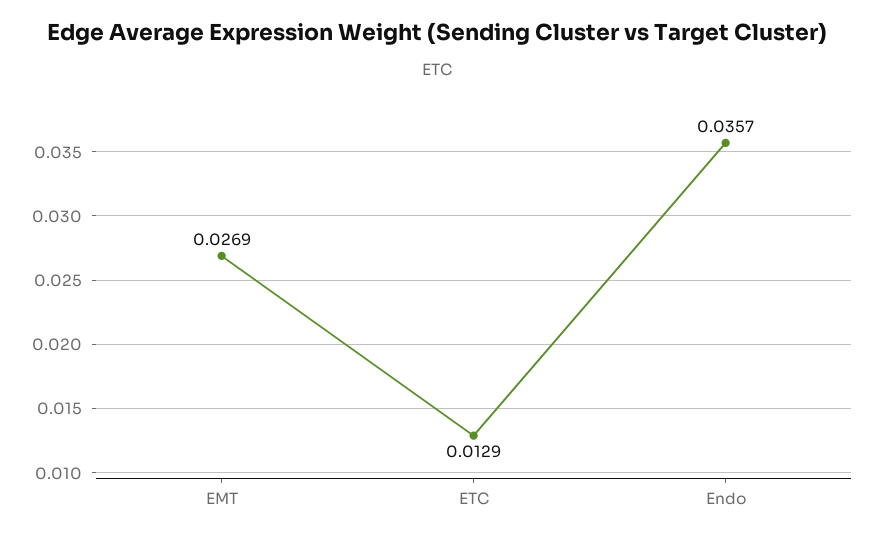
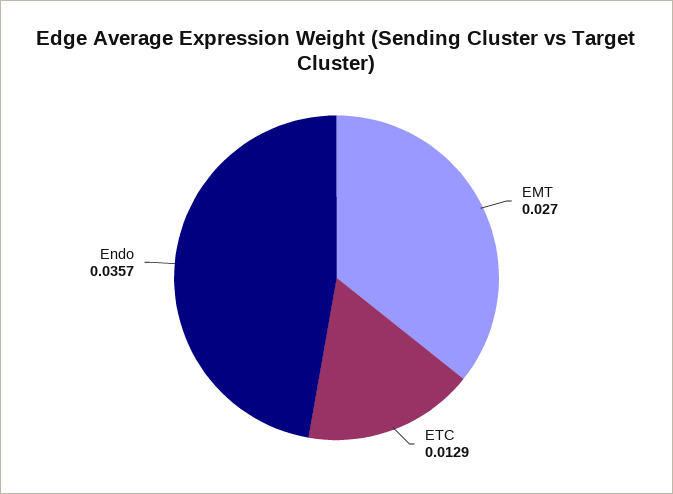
EMT: 0.0269 -> 0.027

